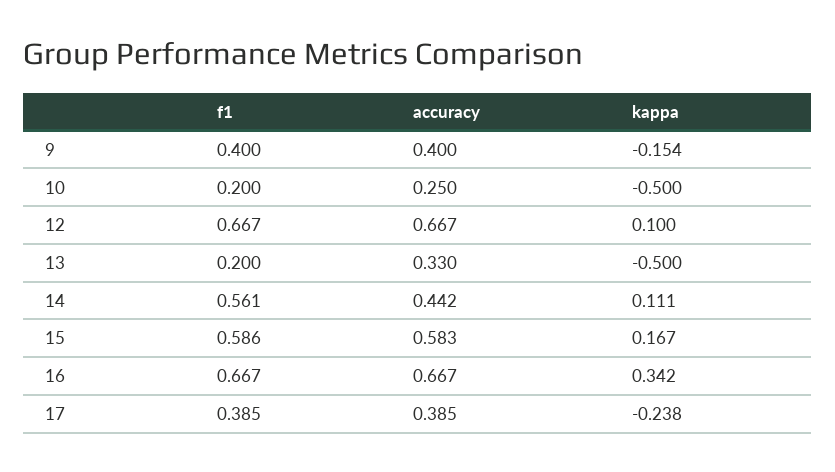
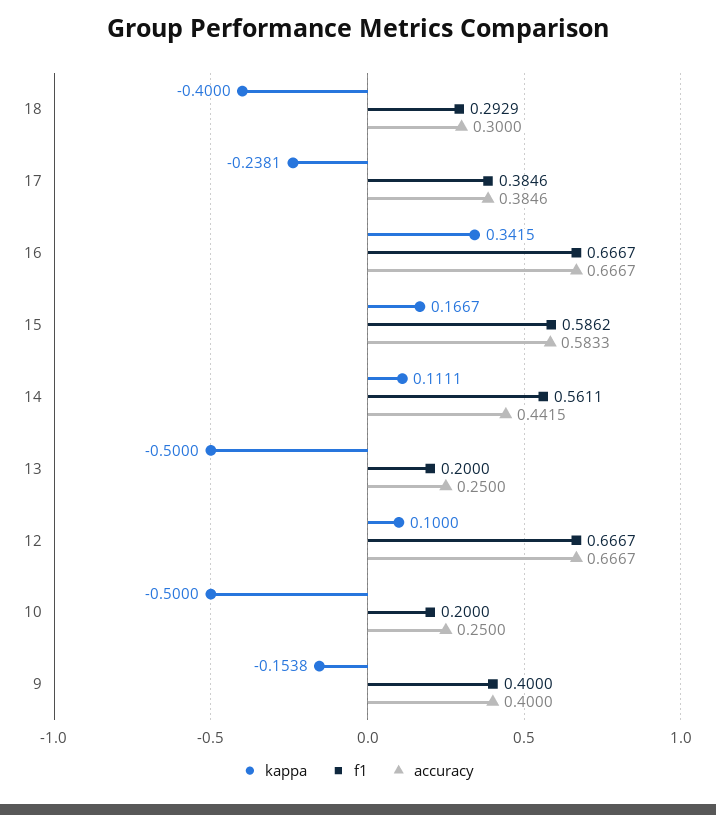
accuracy, 13: 0.33 -> 0.25
kappa, 18: none -> -0.4
f1, 18: none -> 0.2929
accuracy, 18: none -> 0.3

